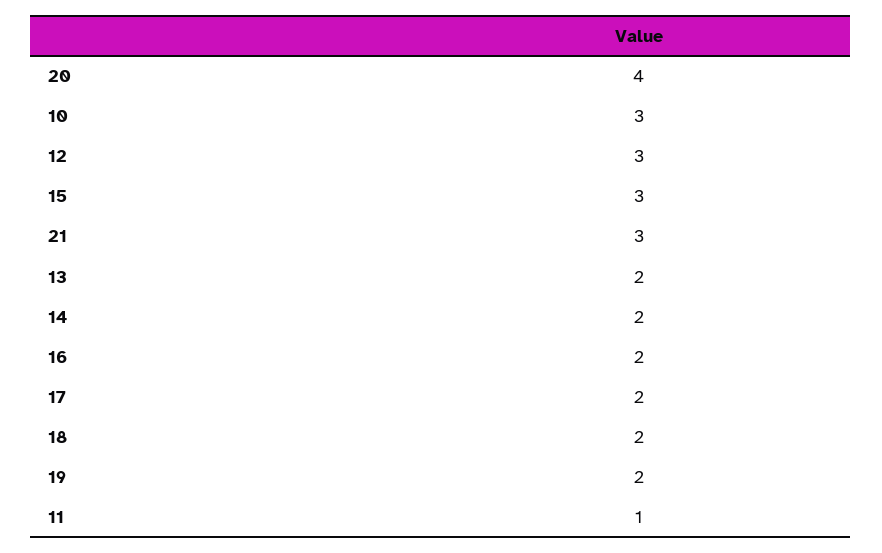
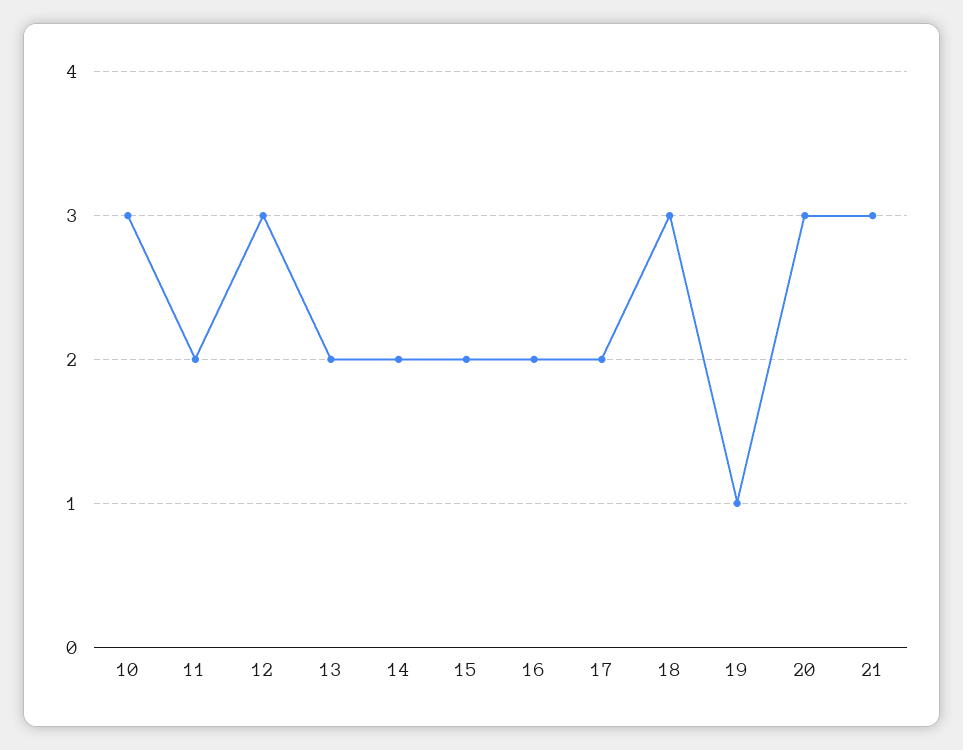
20: 4 -> 3
15: 3 -> 2
18: 2 -> 3
19: 2 -> 1
11: 1 -> 2

